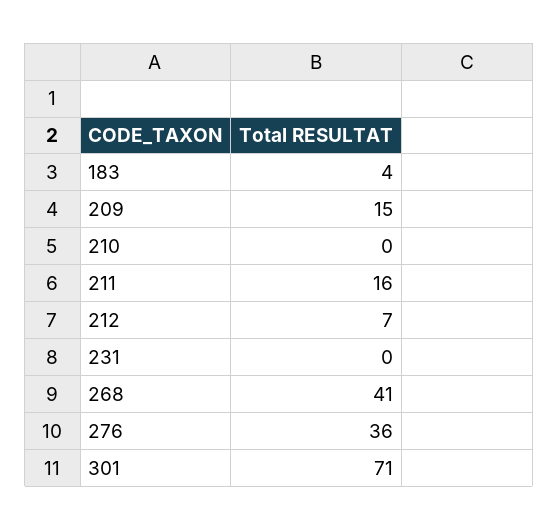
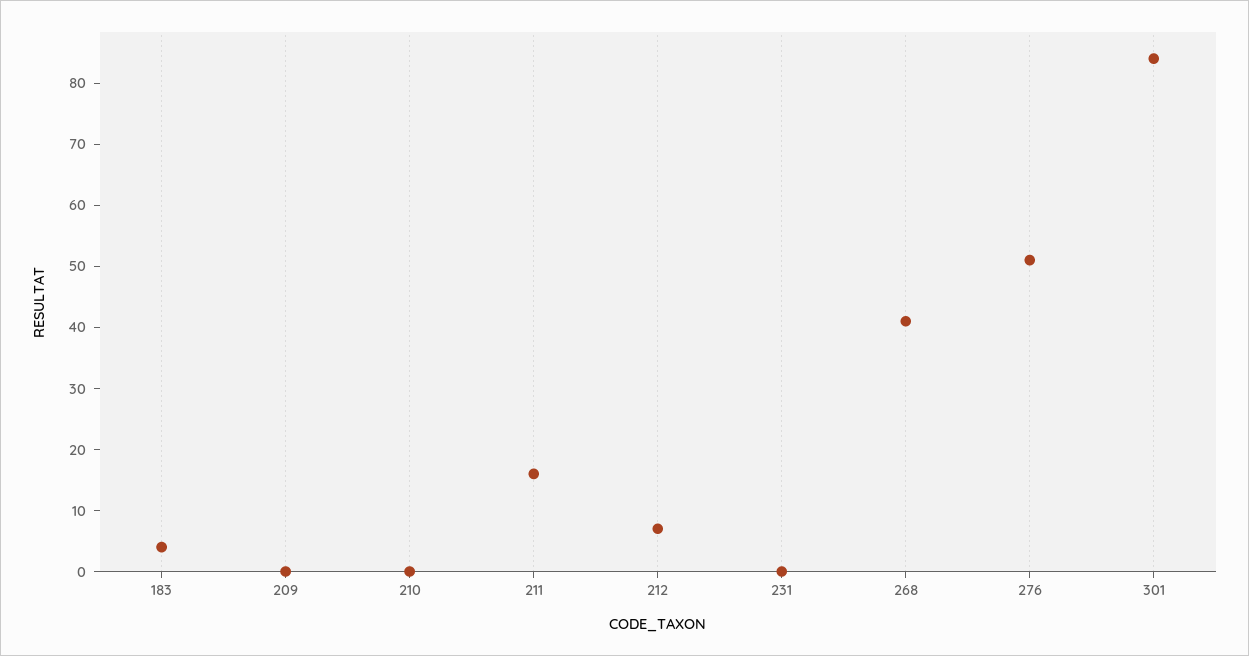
209: 15 -> 0
276: 36 -> 50
301: 71 -> 85

